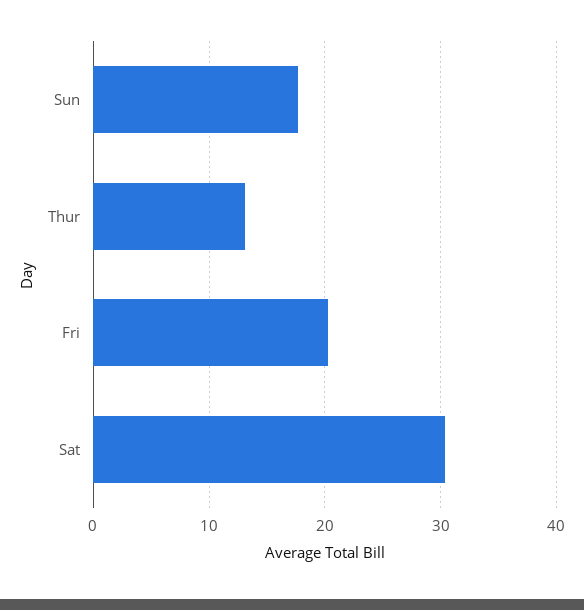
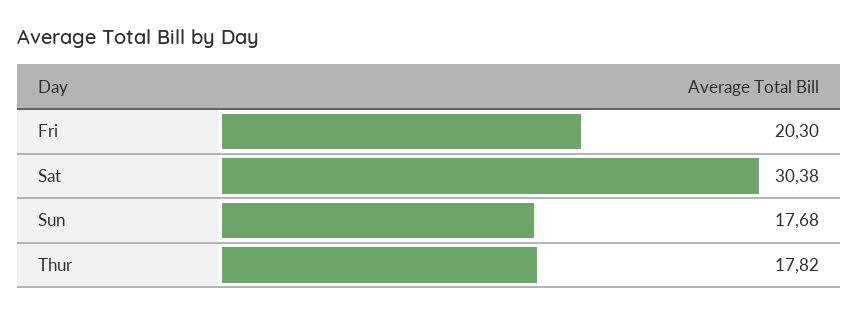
Thur: 13 -> 17.82

